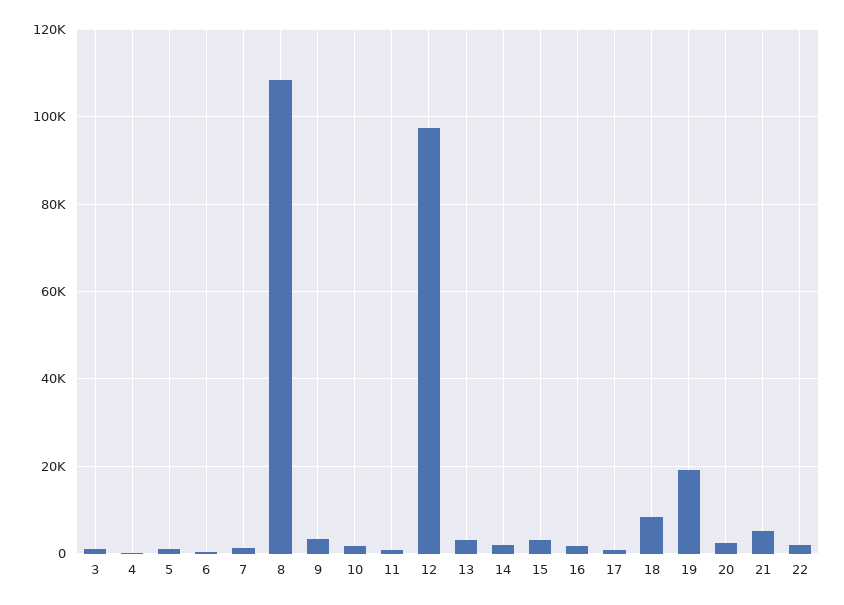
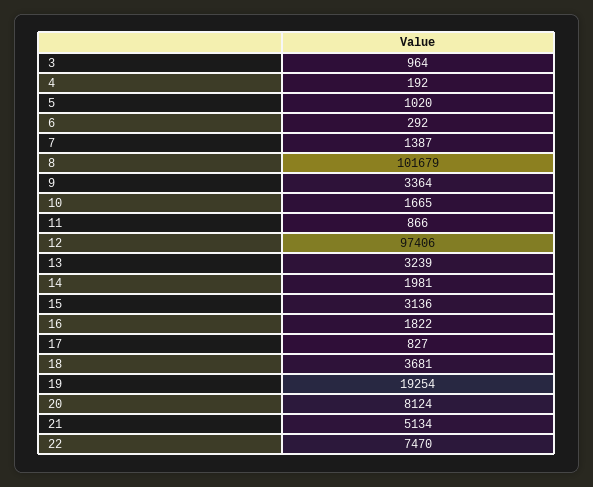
8: 108000 -> 101679
18: 8000 -> 3681
20: 2000 -> 8124
22: 2000 -> 7470

